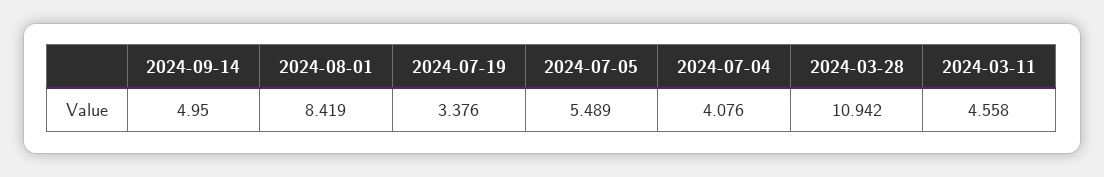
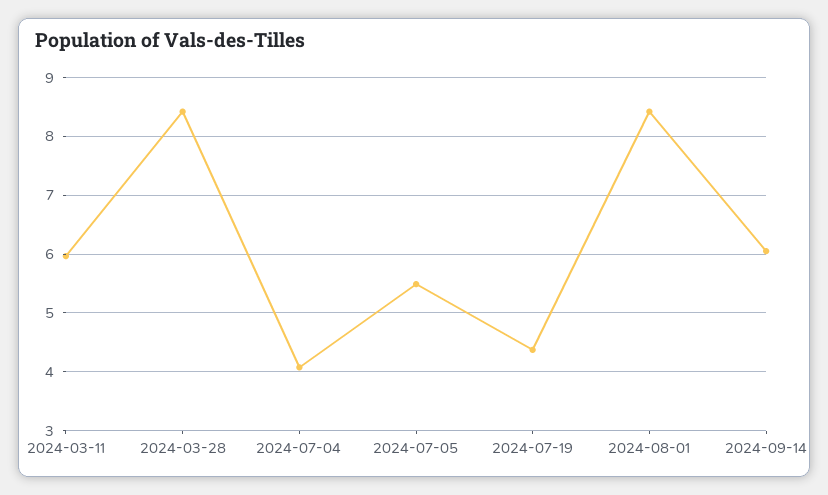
2024-09-14: 4.95 -> 6
2024-07-19: 3.376 -> 4.4
2024-03-28: 10.942 -> 8.4
2024-03-11: 4.558 -> 6

